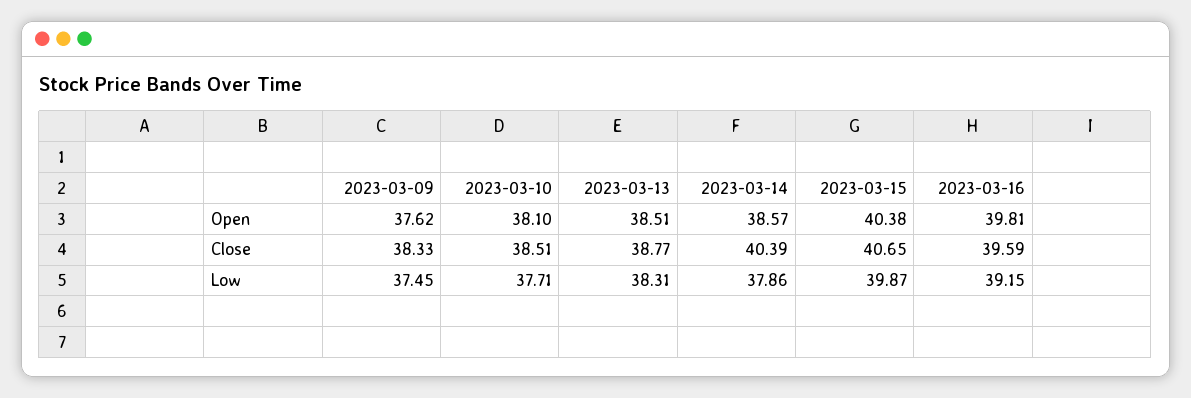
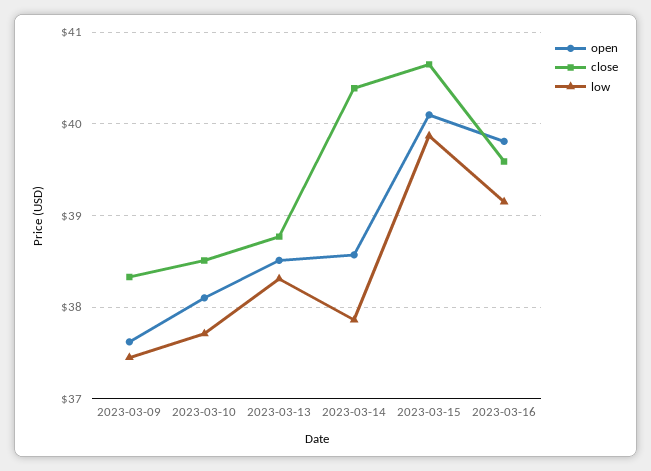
Open, 2023-03-15: 40.38 -> 40.1

